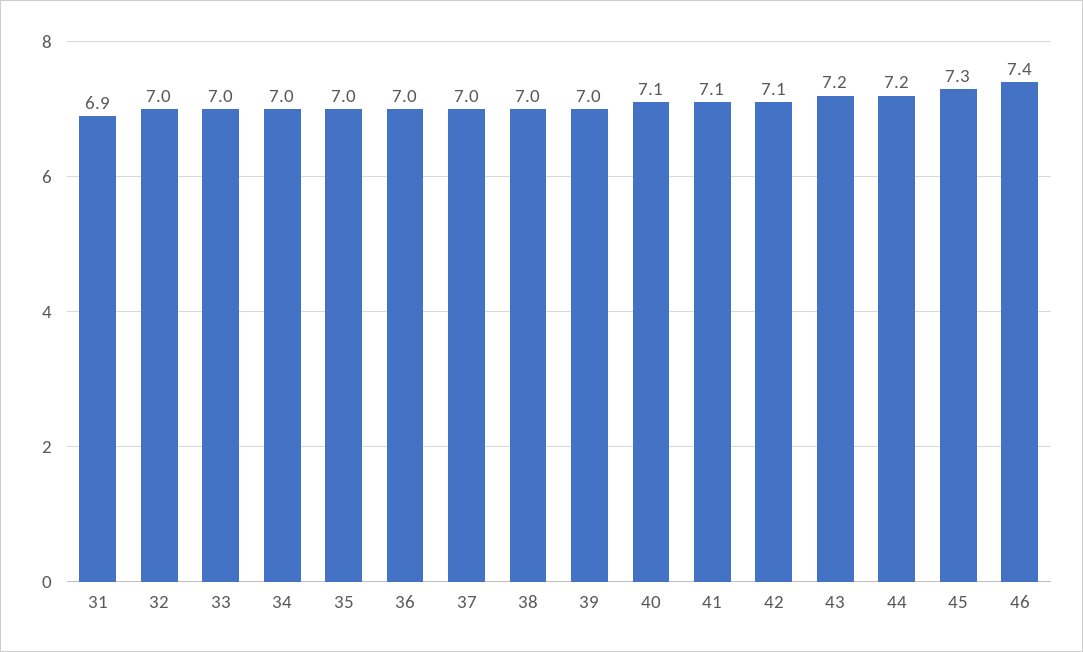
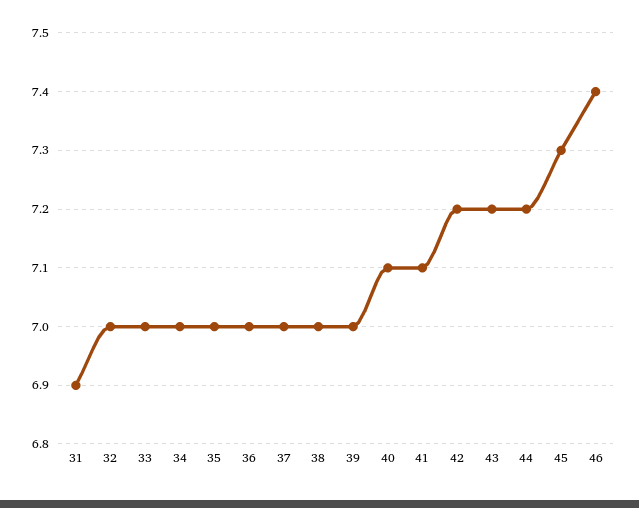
42: 7.1 -> 7.2

